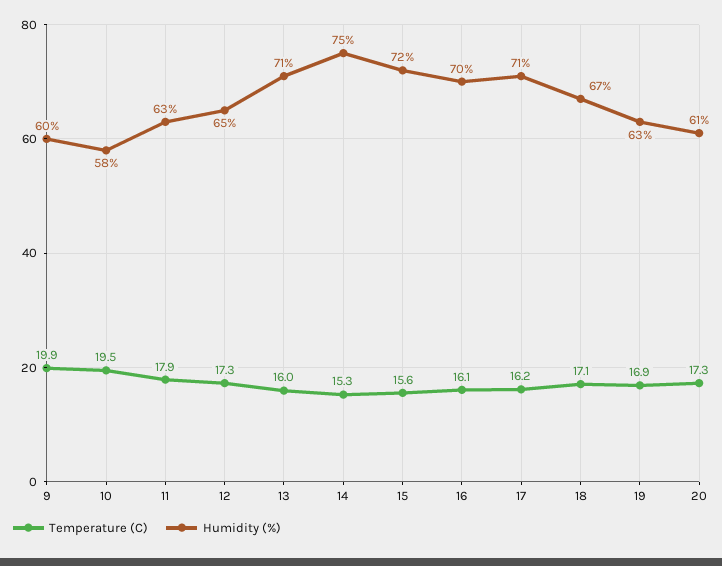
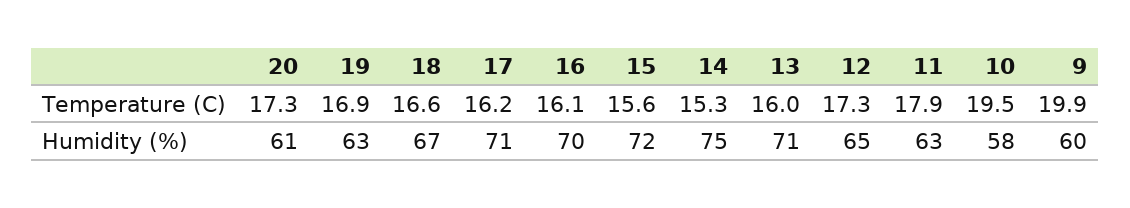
Temperature (C), 18: 17.1 -> 16.6

